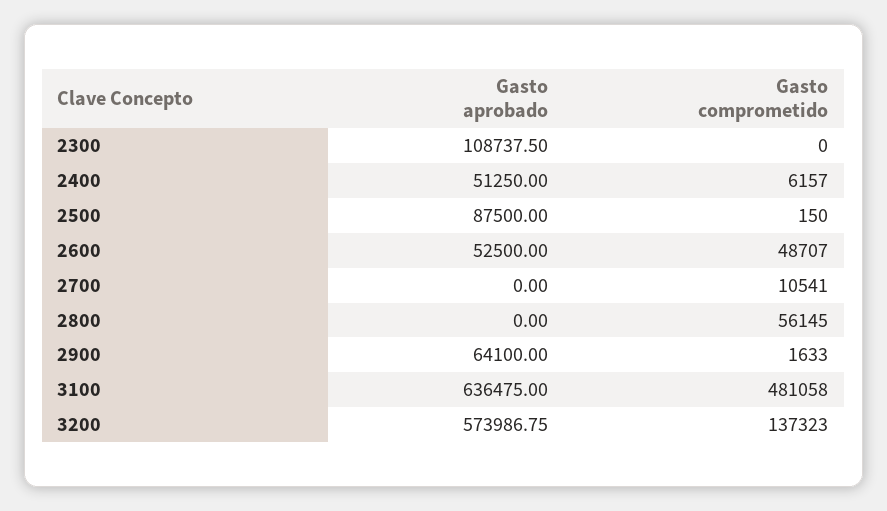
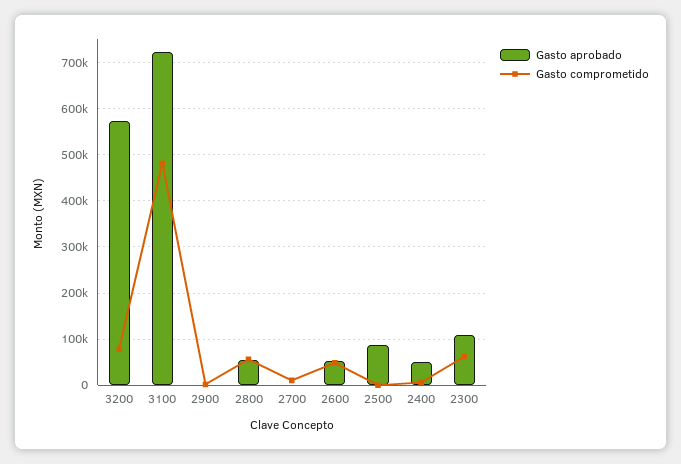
Gasto comprometido, 2300: 0 -> 60000
Gasto aprobado, 2800: 0 -> 60000
Gasto aprobado, 2900: 64100 -> 0
Gasto aprobado, 3100: 636475 -> 720000
Gasto comprometido, 3200: 137323 -> 80000

